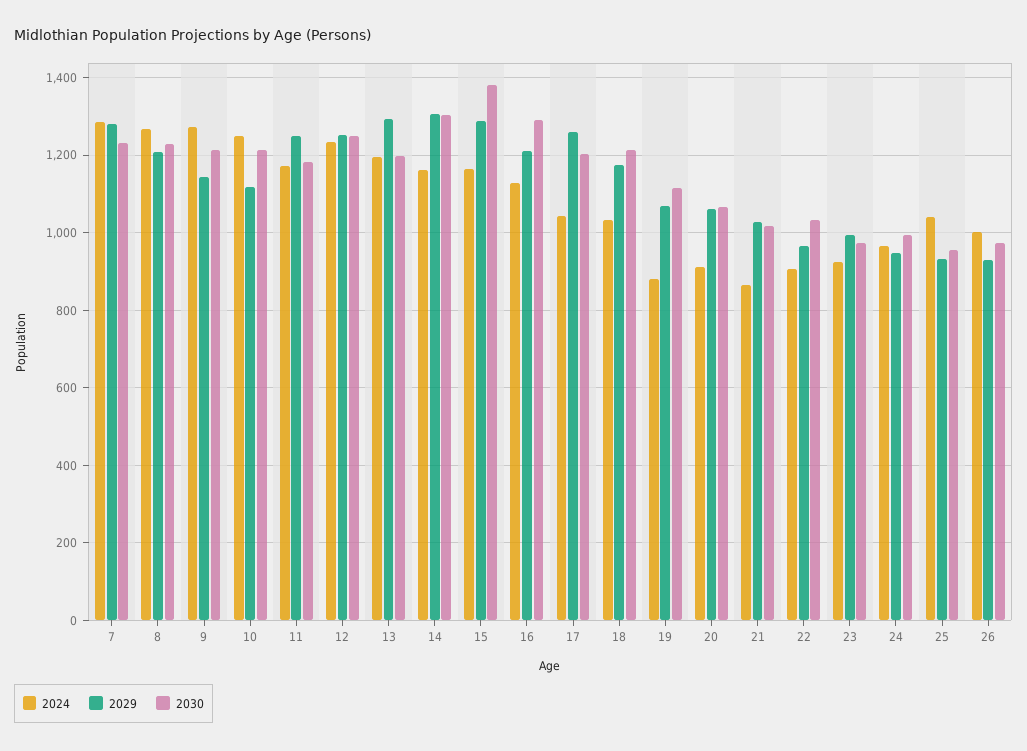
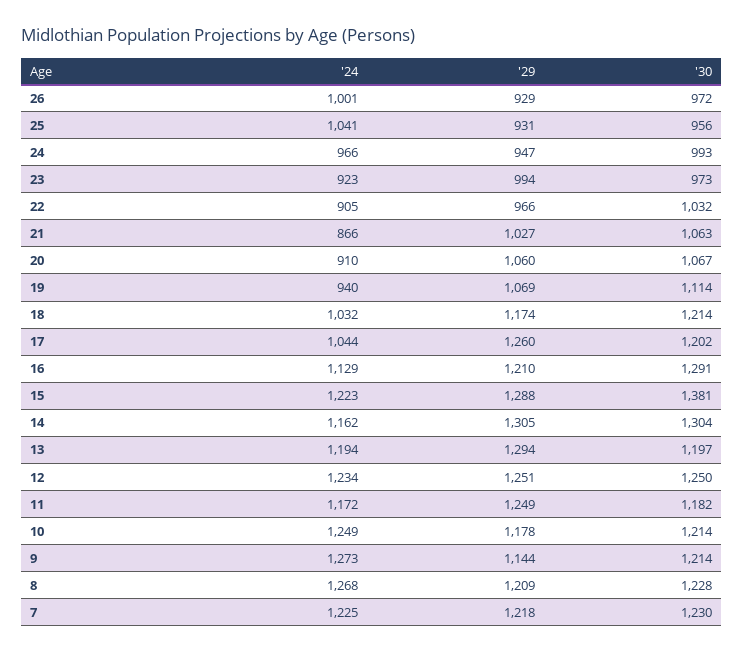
2024, 7: 1280 -> 1225
2029, 7: 1280 -> 1218
2029, 10: 1120 -> 1178
2024, 15: 1160 -> 1223
2024, 19: 880 -> 940
2030, 21: 1020 -> 1063

